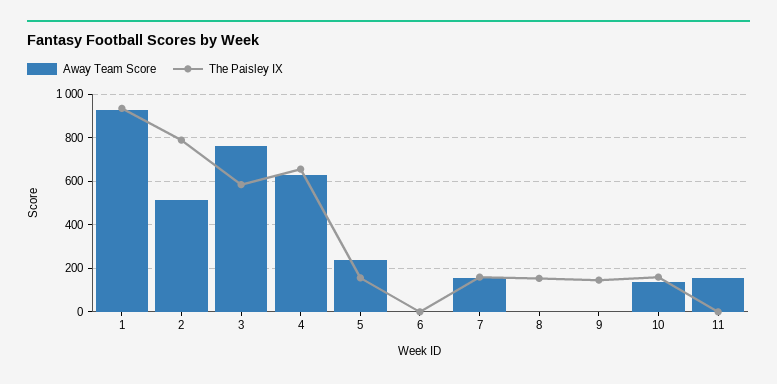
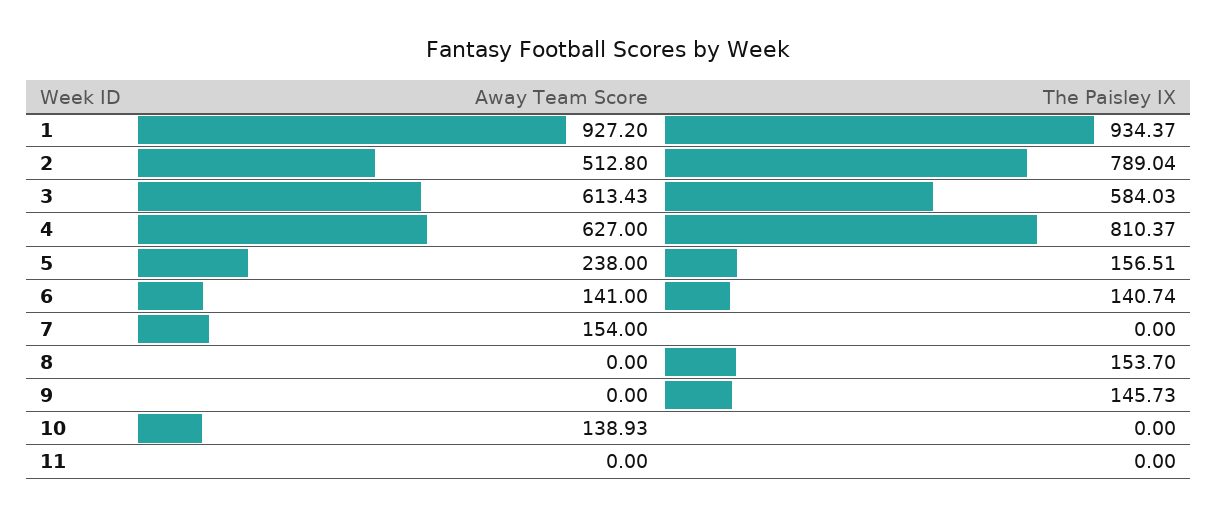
Away Team Score, 3: 750 -> 613.43
The Paisley IX, 4: 650 -> 810.37
Away Team Score, 6: 0 -> 141
The Paisley IX, 6: 0 -> 140.74
The Paisley IX, 7: 150 -> 0
The Paisley IX, 10: 150 -> 0
Away Team Score, 11: 150 -> 0

